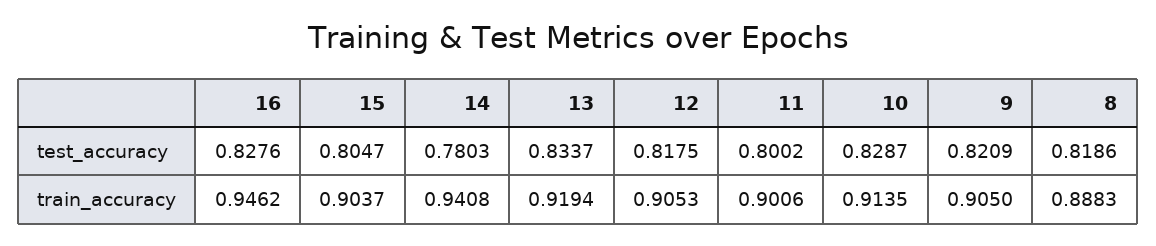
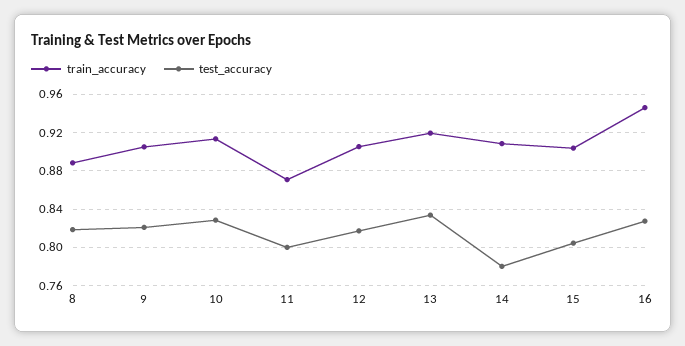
train_accuracy, 14: 0.9408 -> 0.91
train_accuracy, 11: 0.9006 -> 0.87

